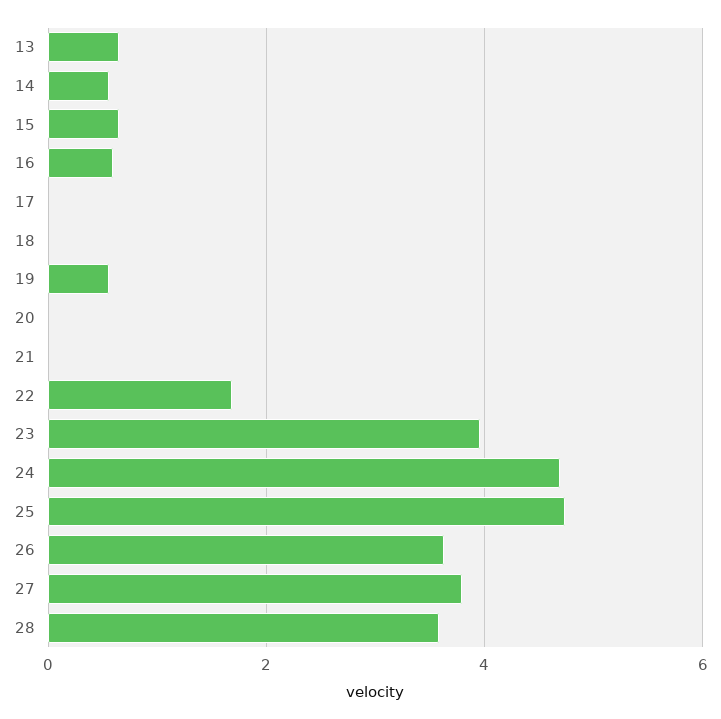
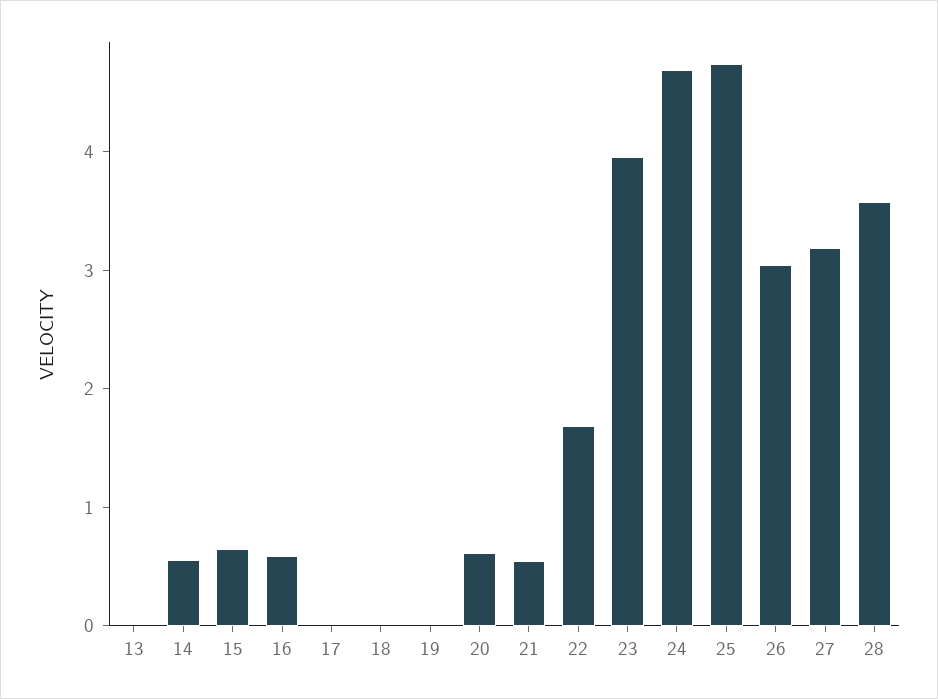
13: 0.6 -> 0
19: 0.6 -> 0
20: 0 -> 0.6
21: 0 -> 0.6
26: 3.6 -> 3
27: 3.8 -> 3.2

